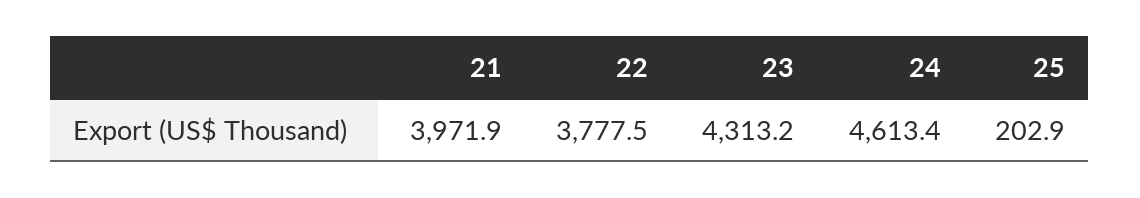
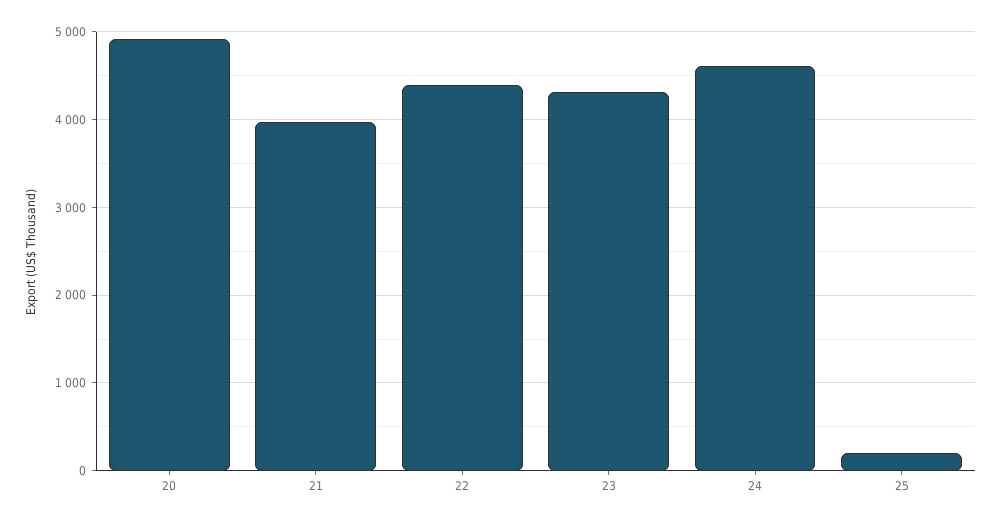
22: 3777.5 -> 4400
20: none -> 4900

